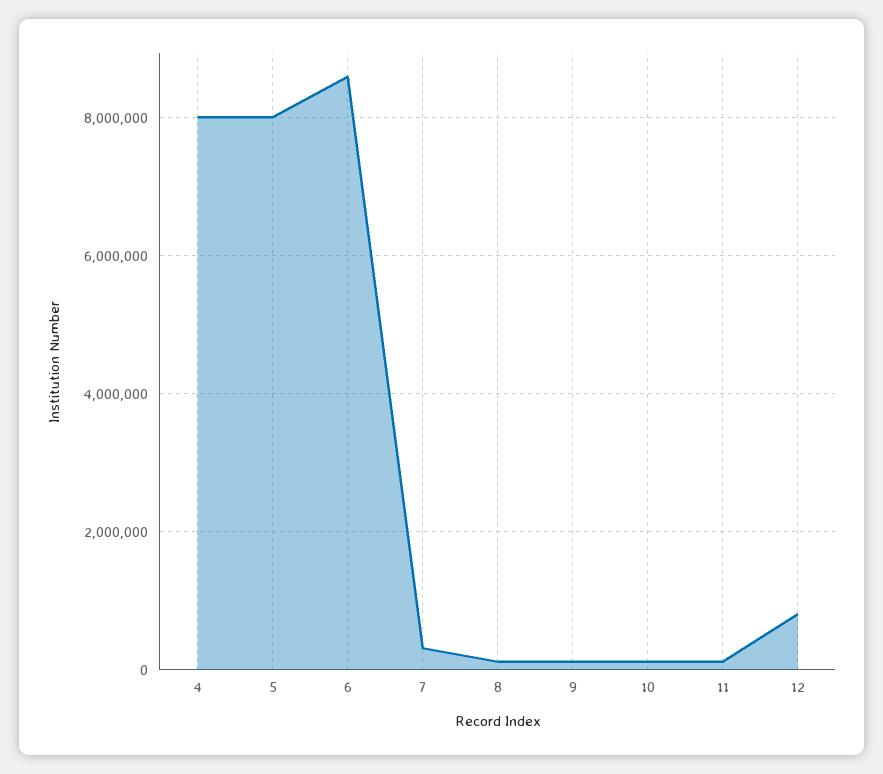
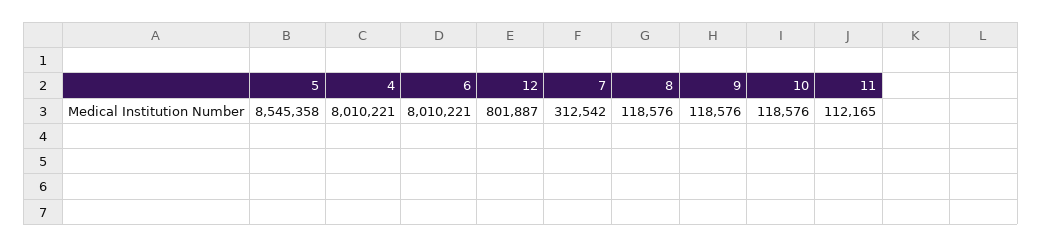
5: 8000000 -> 8545358
6: 8600000 -> 8010221

